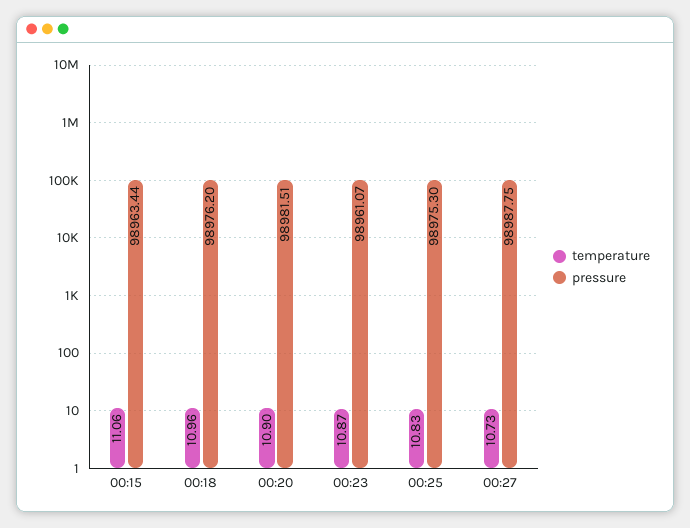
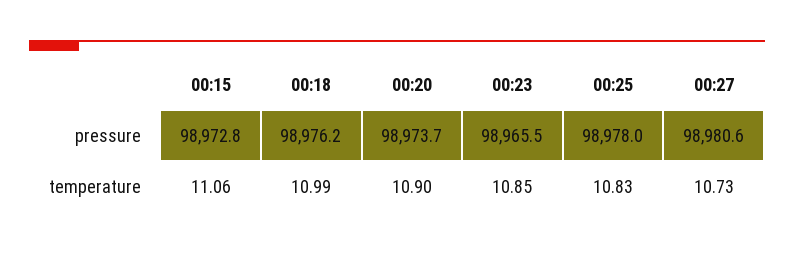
pressure, 00:15: 98963.44 -> 98972.8
temperature, 00:18: 10.96 -> 10.99
pressure, 00:20: 98981.51 -> 98973.7
temperature, 00:23: 10.87 -> 10.85
pressure, 00:23: 98961.07 -> 98965.5
pressure, 00:25: 98975.3 -> 98978
pressure, 00:27: 98987.75 -> 98980.6

